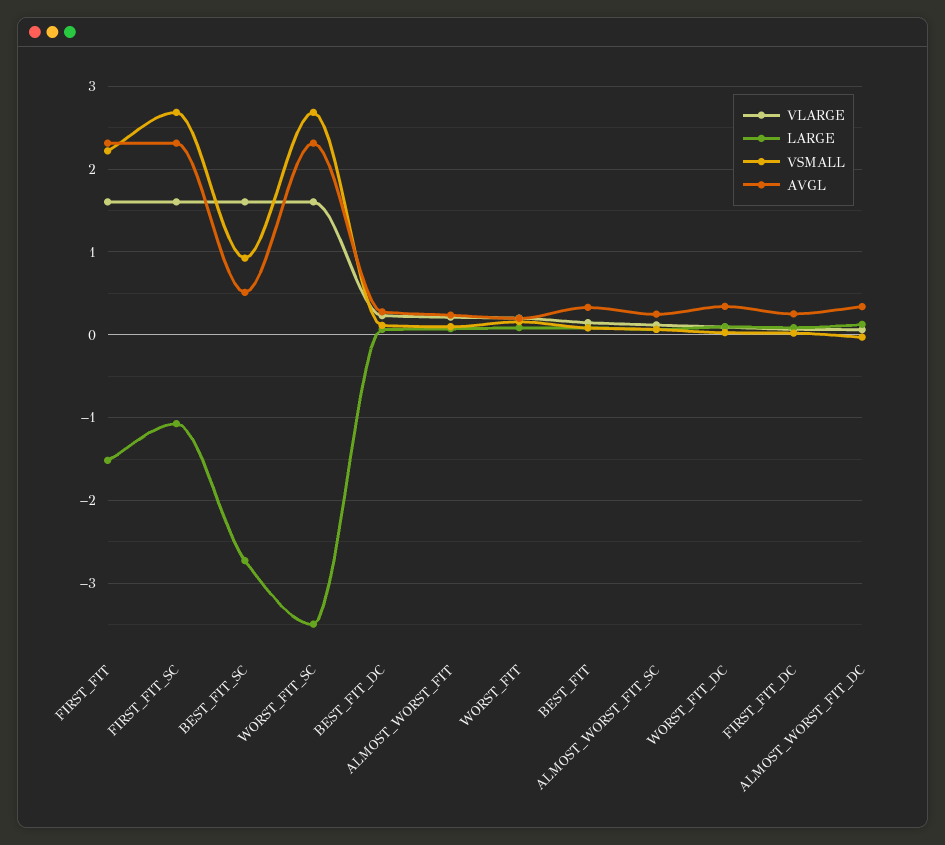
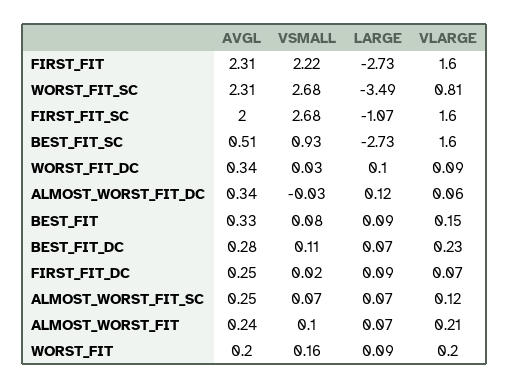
LARGE, FIRST_FIT: -1.5 -> -2.73
AVGL, FIRST_FIT_SC: 2.3 -> 2
VLARGE, WORST_FIT_SC: 1.6 -> 0.81

